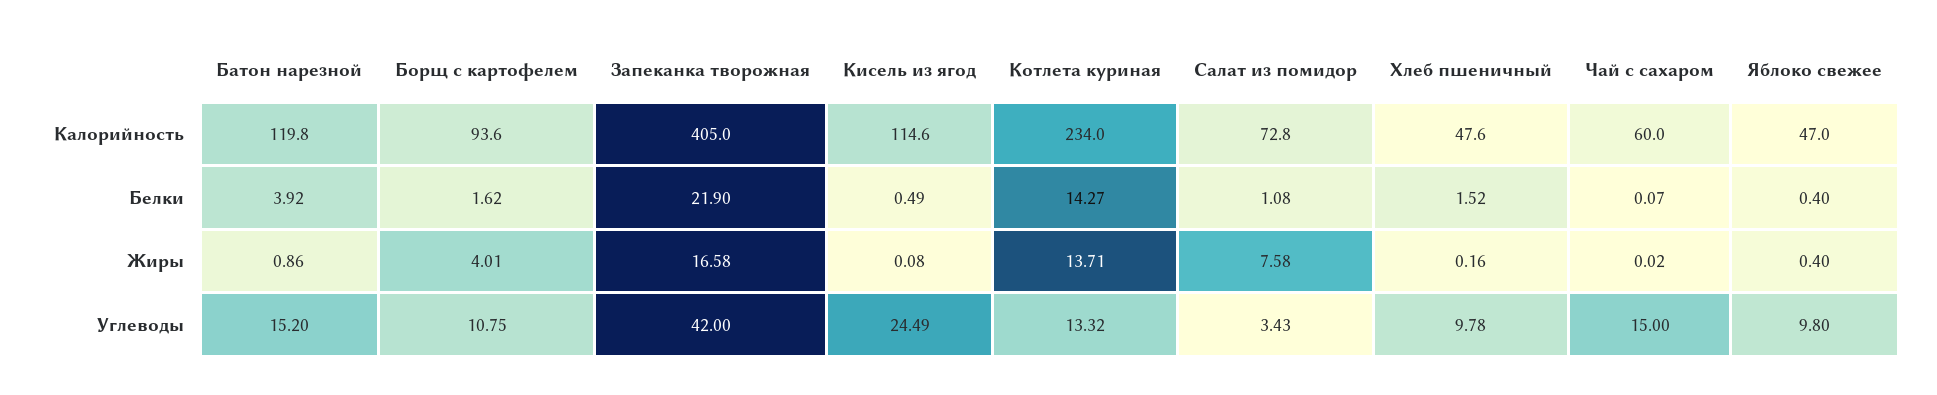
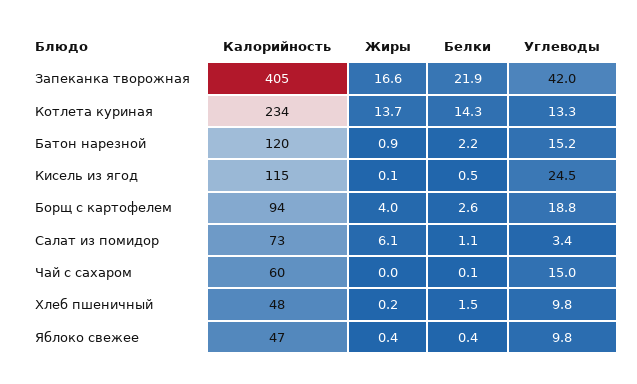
Батон нарезной, Белки: 3.92 -> 2.2
Борщ с картофелем, Белки: 1.62 -> 2.6
Салат из помидор, Жиры: 7.58 -> 6.1
Борщ с картофелем, Углеводы: 10.75 -> 18.8

